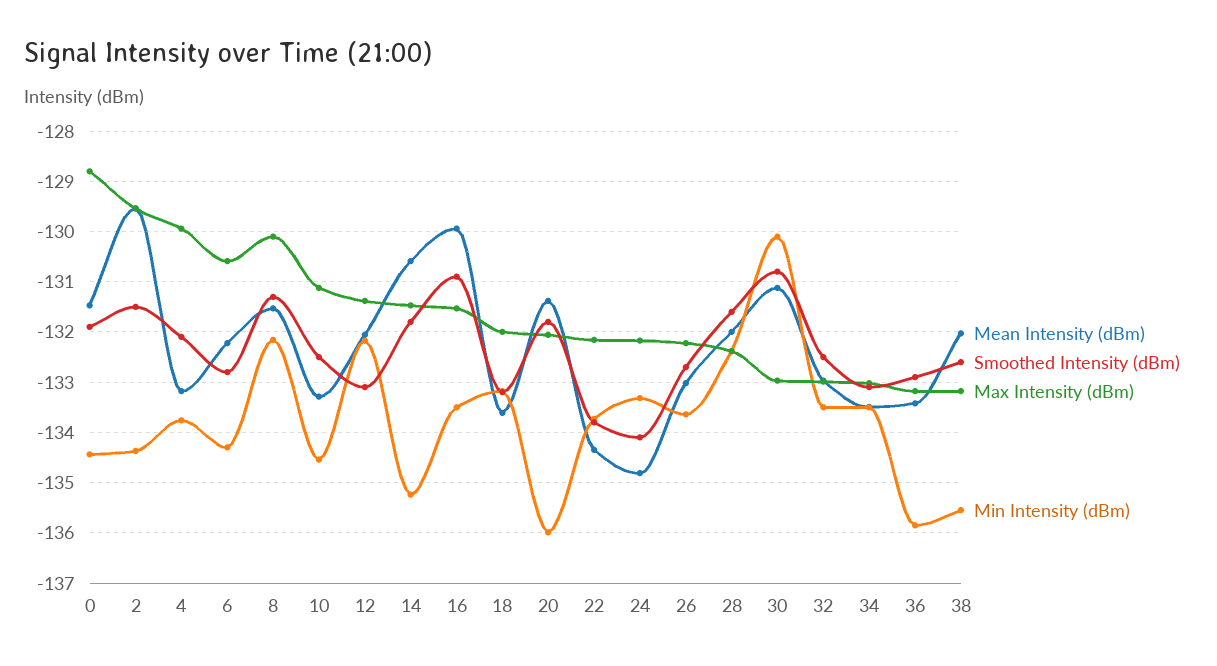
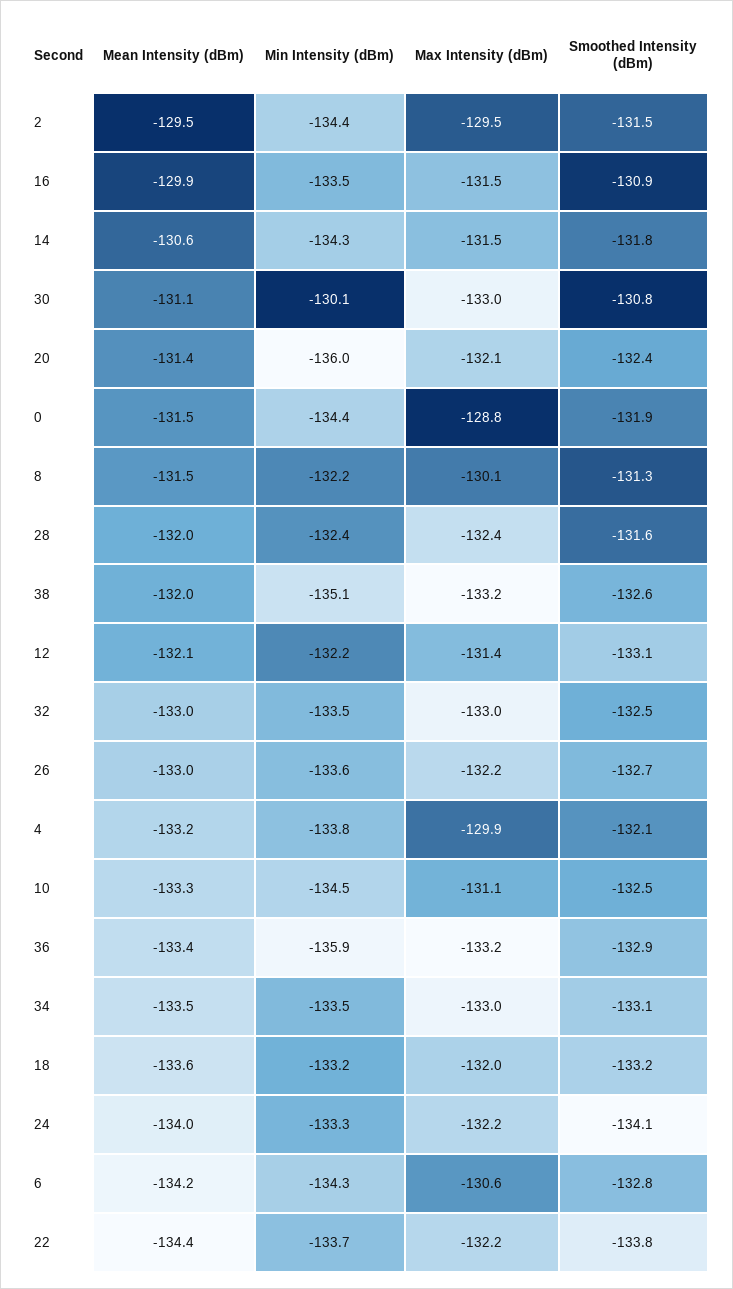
Mean Intensity (dBm), 6: -132.2 -> -134.2
Min Intensity (dBm), 14: -135.2 -> -134.3
Smoothed Intensity (dBm), 20: -131.8 -> -132.4
Mean Intensity (dBm), 24: -134.8 -> -134
Min Intensity (dBm), 38: -135.6 -> -135.1

